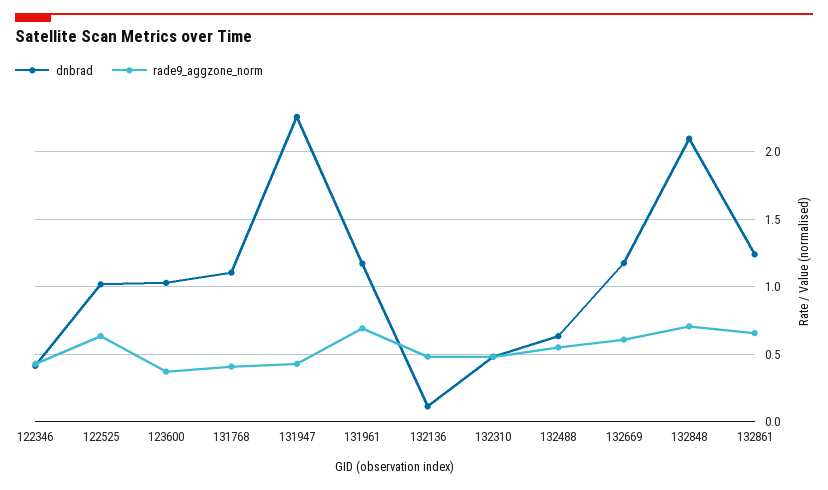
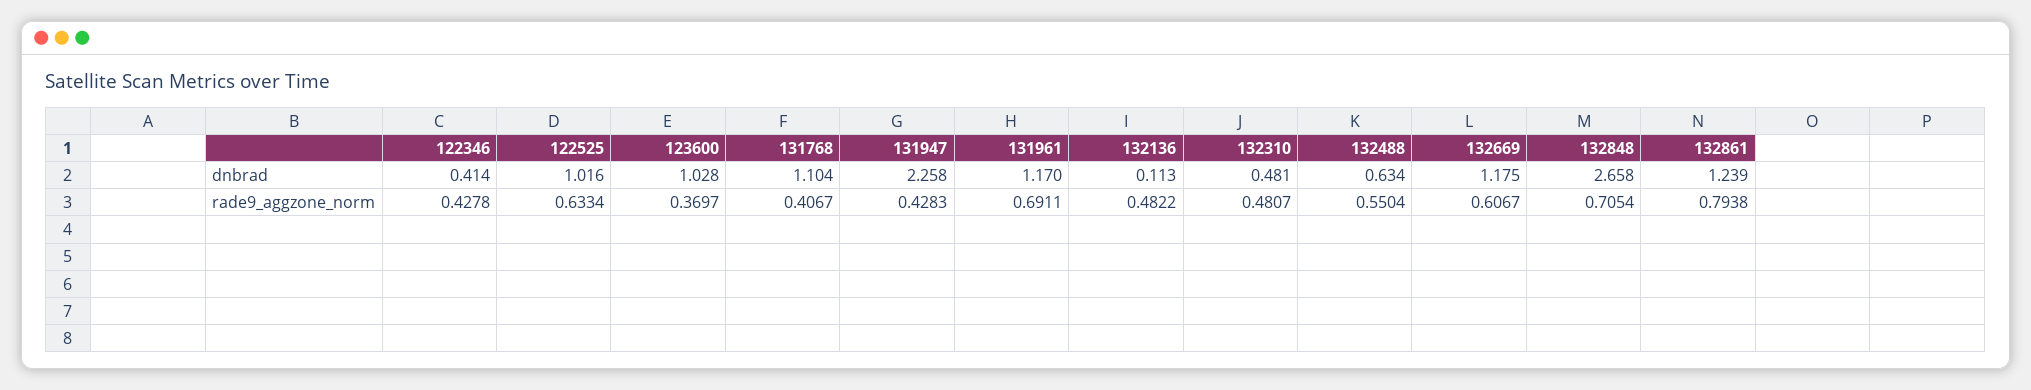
dnbrad, 132848: 2.1 -> 2.658
rade9_aggzone_norm, 132861: 0.65 -> 0.7938

